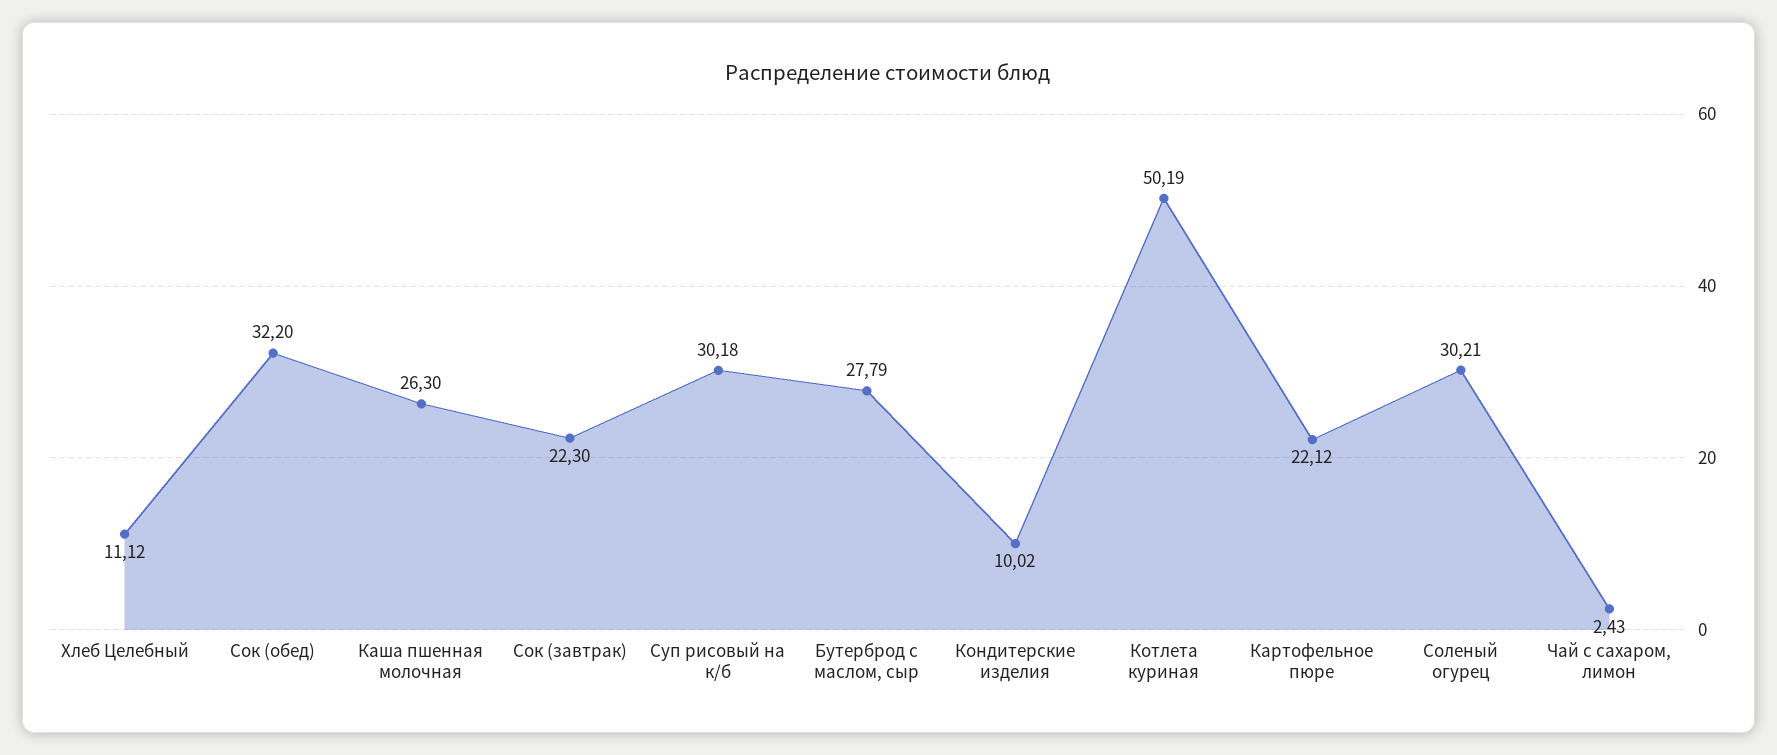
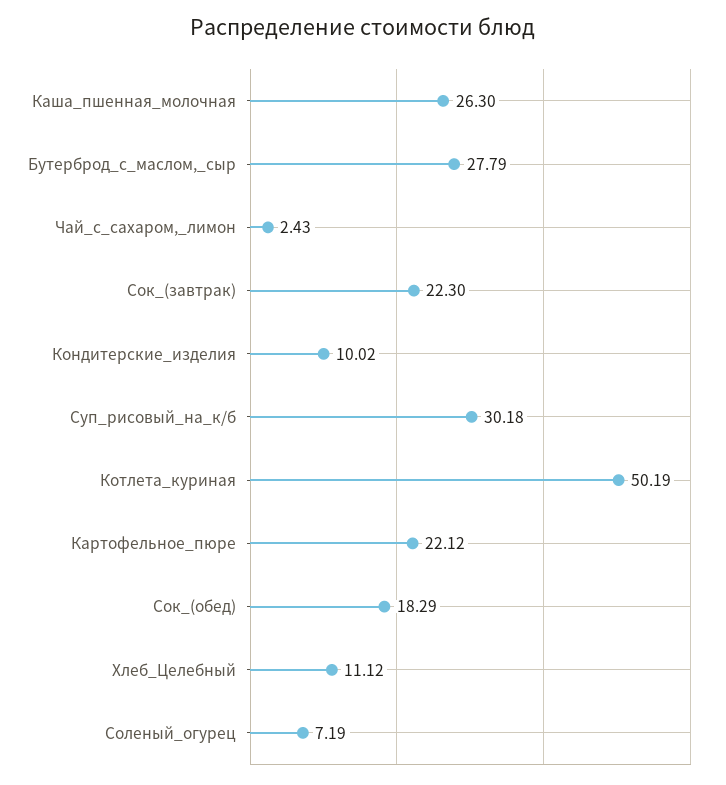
Сок (обед): 32.2 -> 18.29
Соленый огурец: 30.21 -> 7.19

